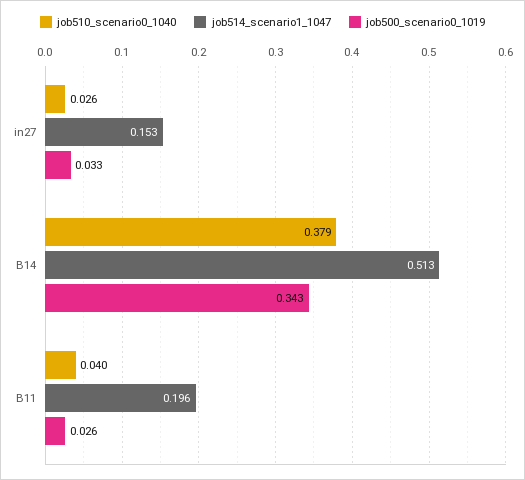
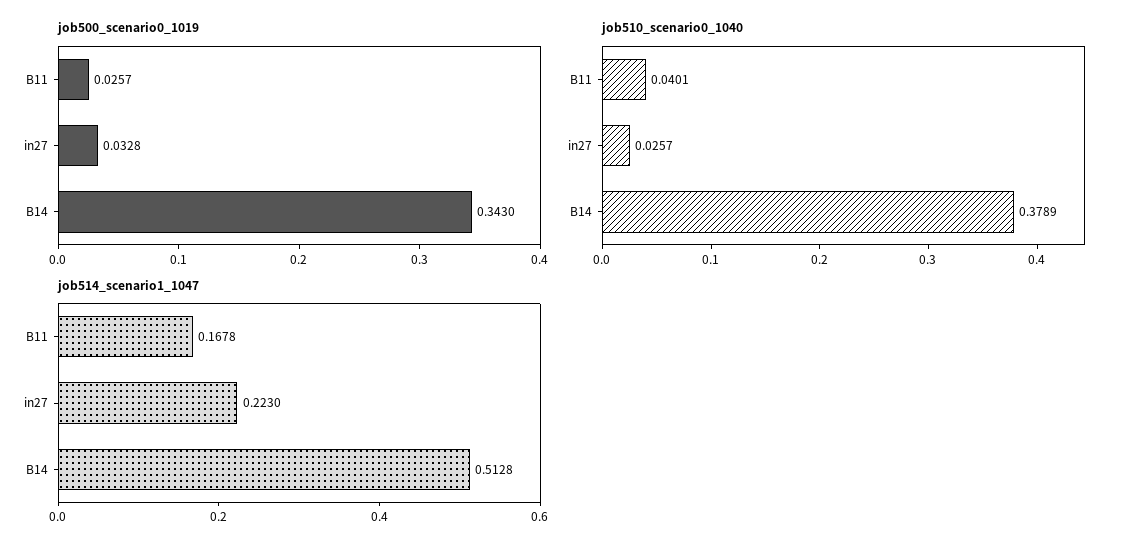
job514_scenario1_1047, in27: 0.153 -> 0.223
job514_scenario1_1047, B11: 0.196 -> 0.1678

